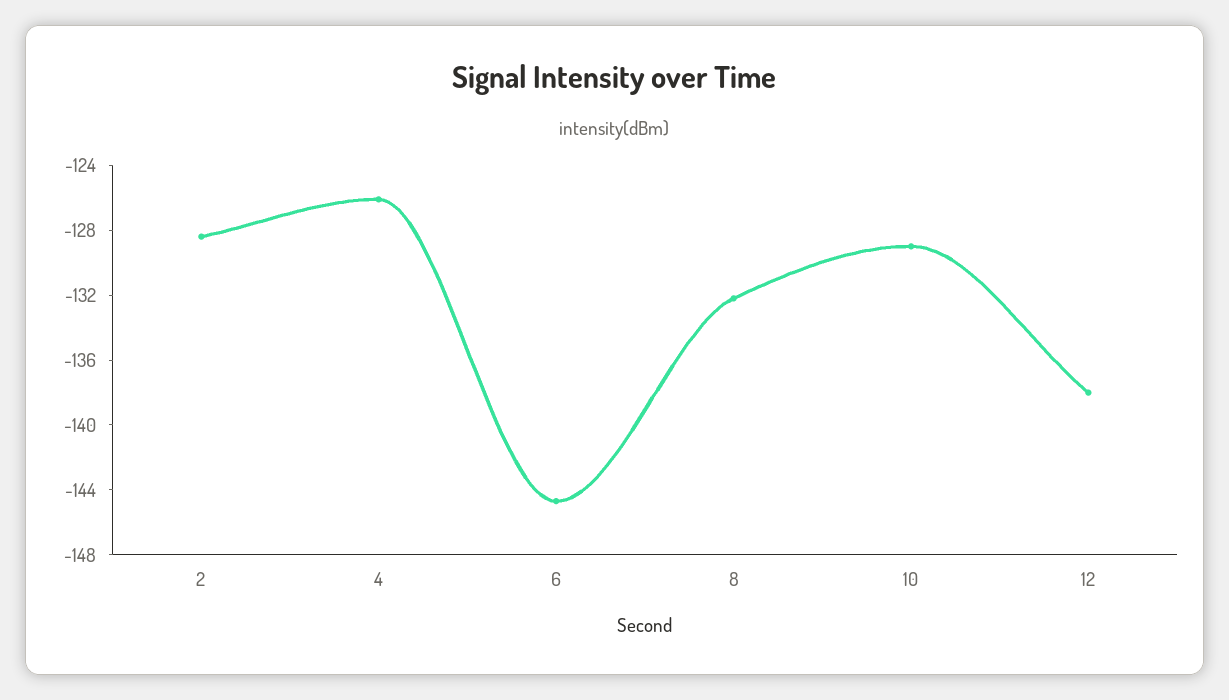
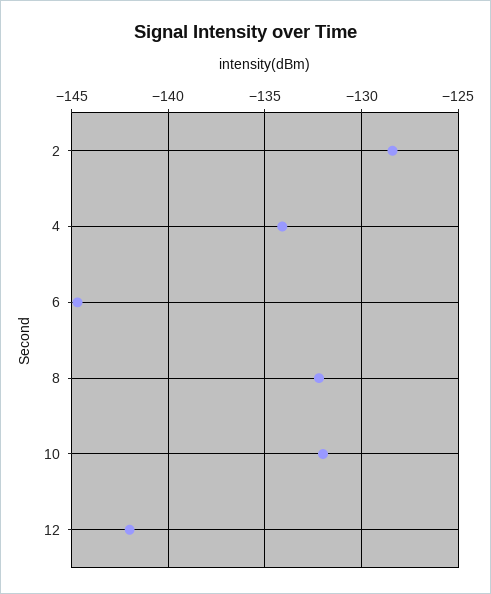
4: -126 -> -134
10: -129 -> -132
12: -138 -> -142

